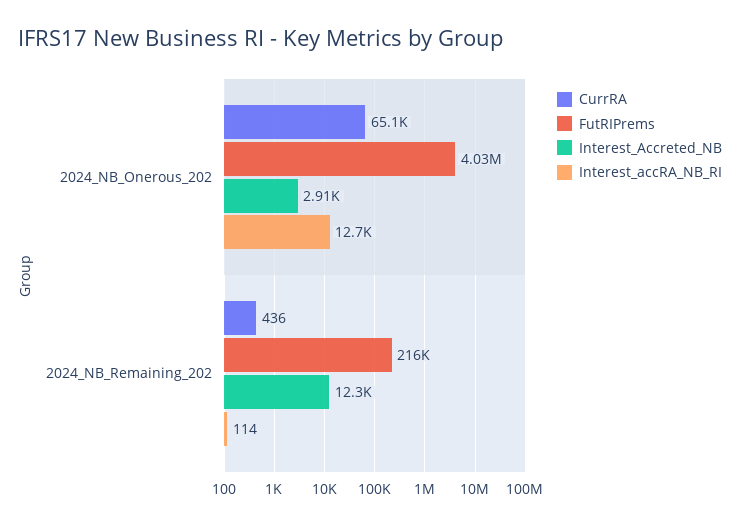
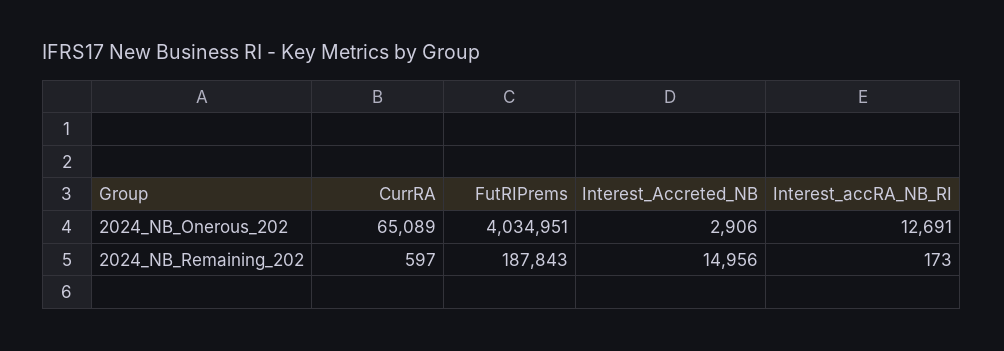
CurrRA, 2024_NB_Remaining_202: 436 -> 597
FutRIPrems, 2024_NB_Remaining_202: 216000 -> 187843
Interest_Accreted_NB, 2024_NB_Remaining_202: 12300 -> 14956
Interest_accRA_NB_RI, 2024_NB_Remaining_202: 114 -> 173

